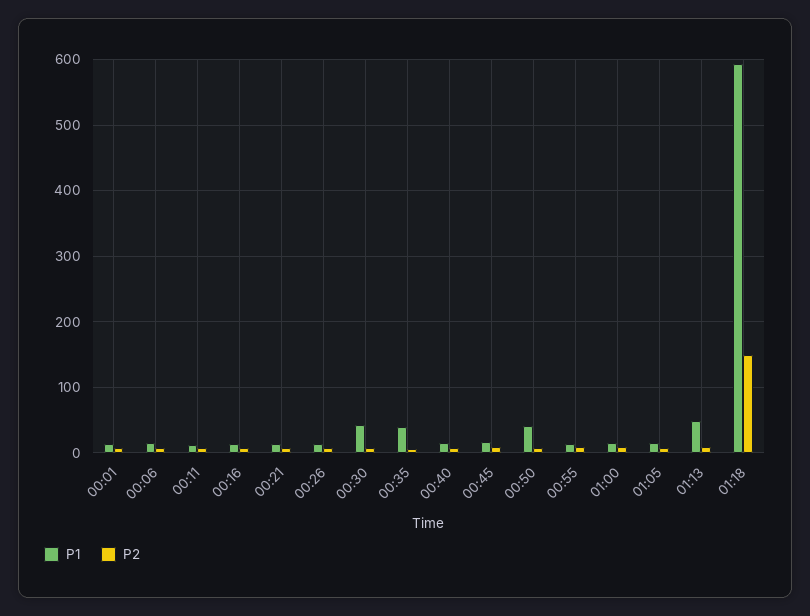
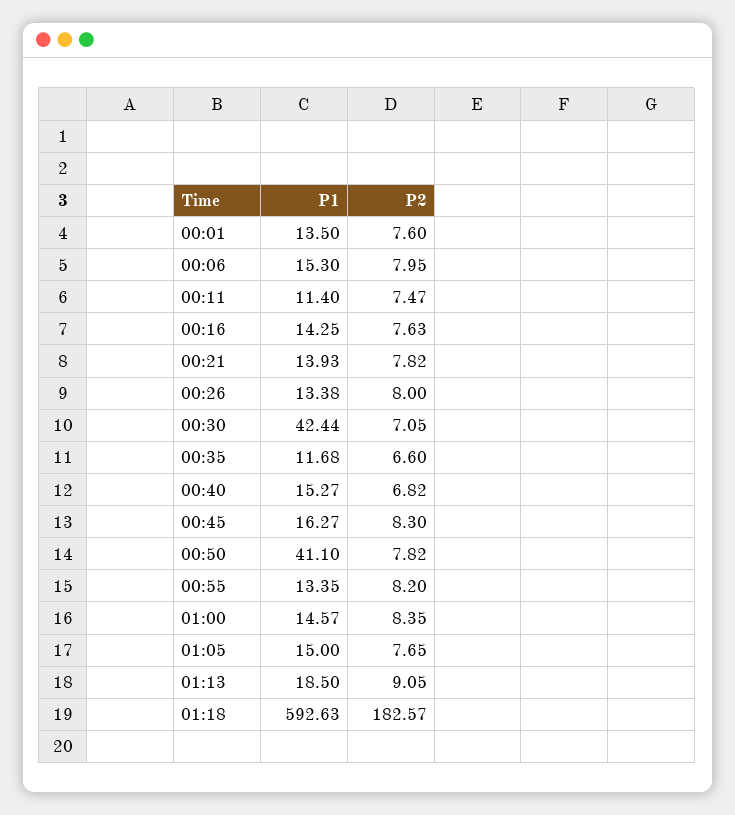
P1, 00:35: 40 -> 11.68
P1, 01:13: 50 -> 18.5
P2, 01:18: 150 -> 182.57

